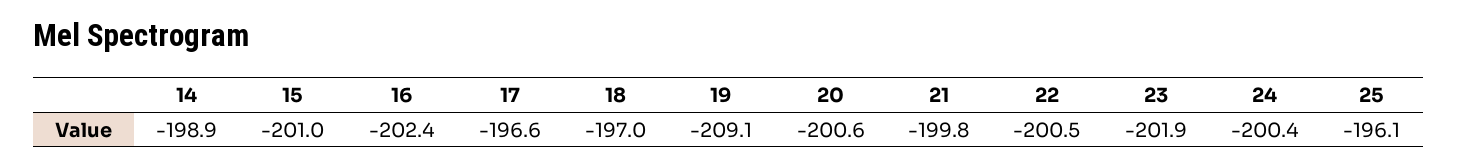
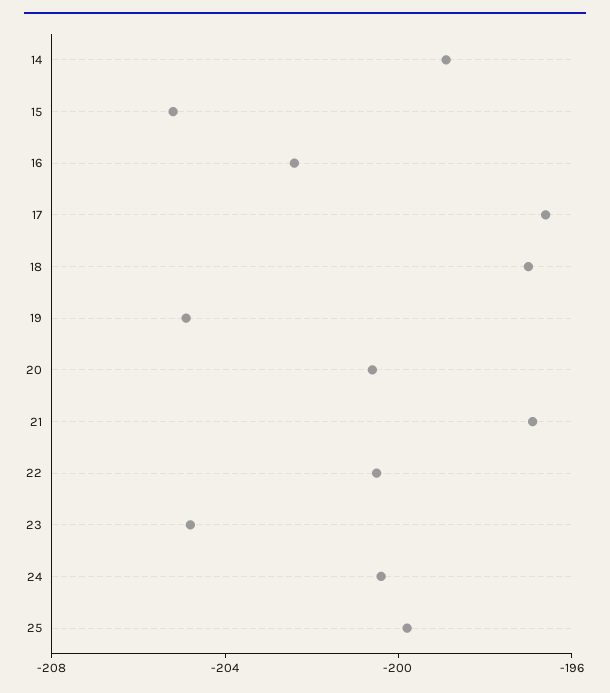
15: -201 -> -205
19: -209.1 -> -205
21: -199.8 -> -197
23: -201.9 -> -205
25: -196.1 -> -200

